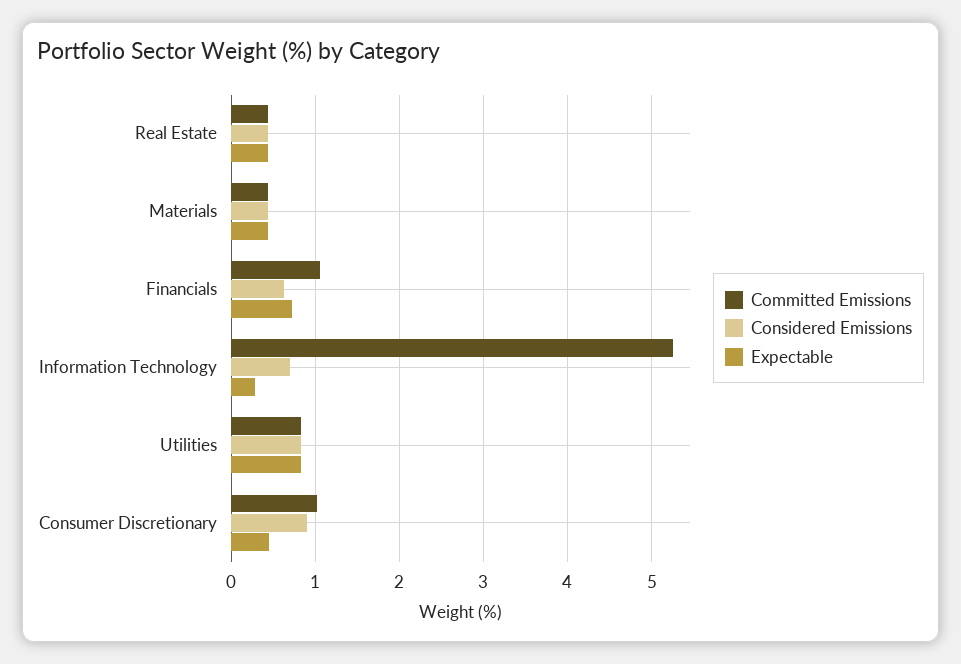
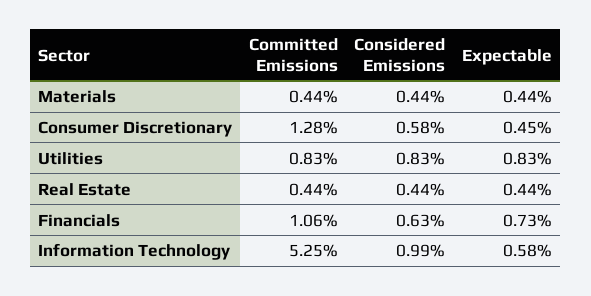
Considered Emissions, Information Technology: 0.7 -> 0.99
Expectable, Information Technology: 0.3 -> 0.58
Committed Emissions, Consumer Discretionary: 1 -> 1.28
Considered Emissions, Consumer Discretionary: 0.9 -> 0.58

